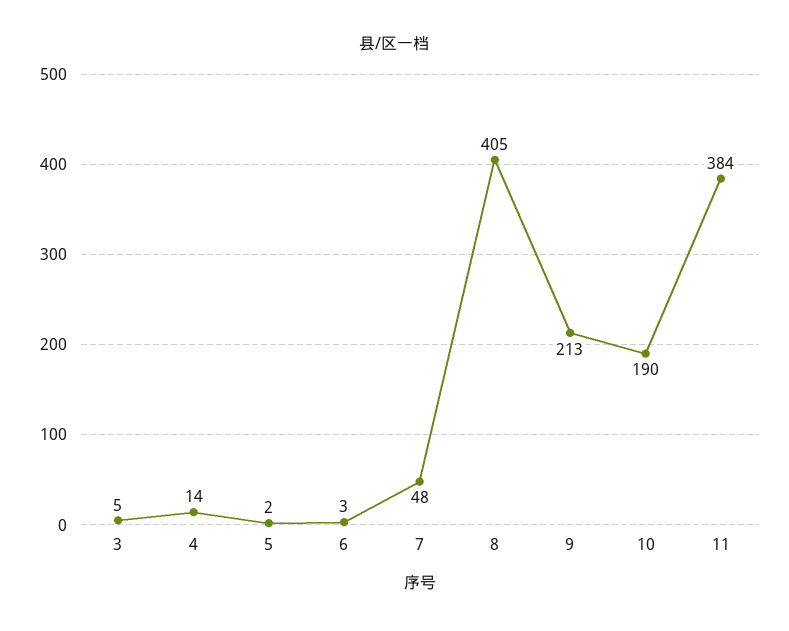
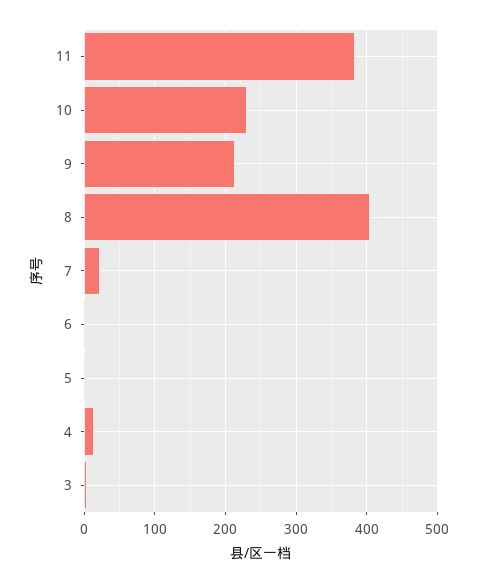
7: 48 -> 20
10: 190 -> 230

